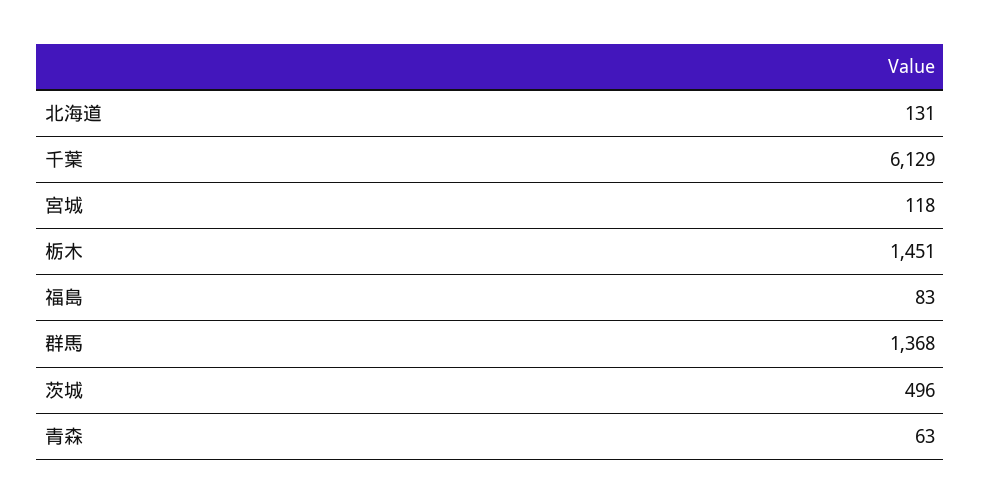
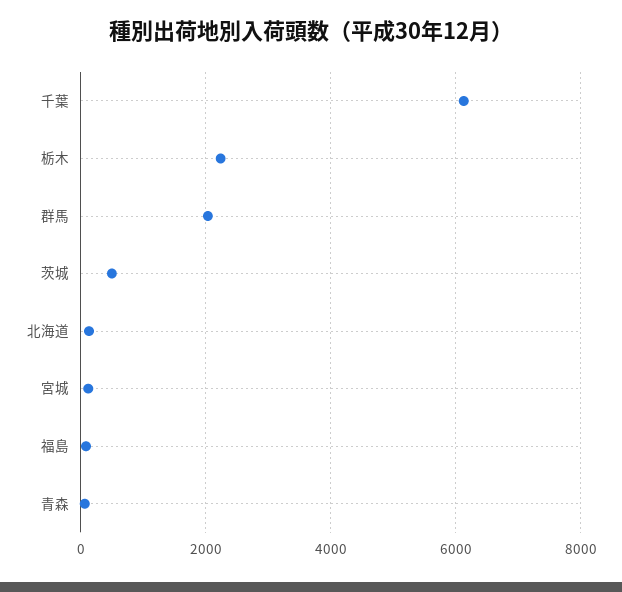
栃木: 1451 -> 2200
群馬: 1368 -> 2000

